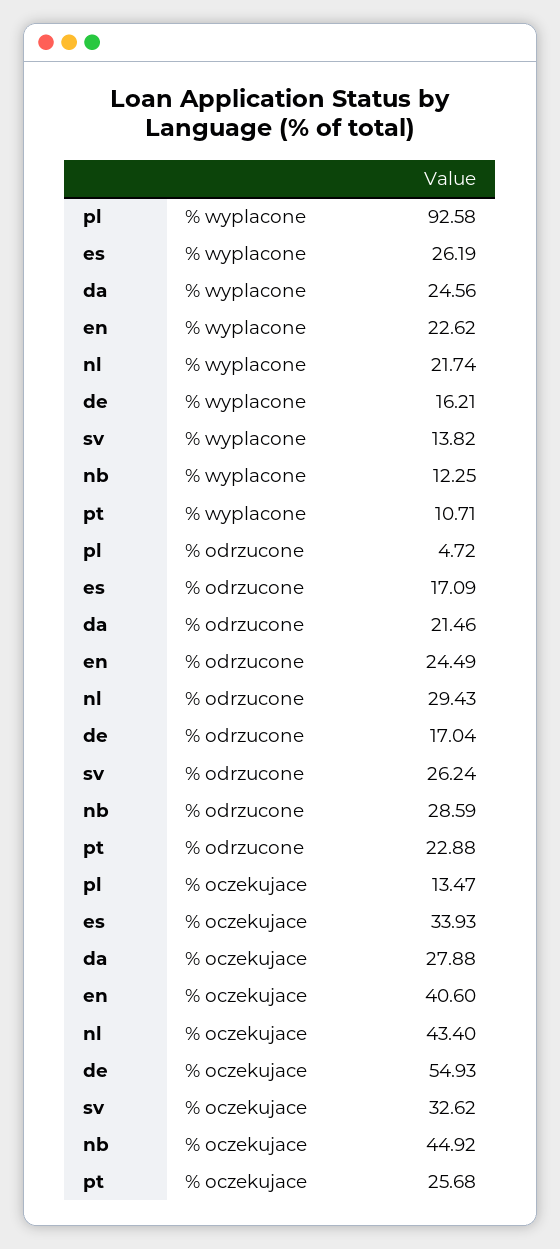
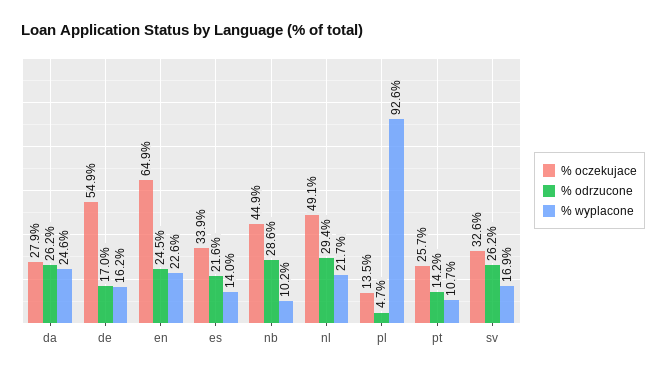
% wyplacone, es: 26.19 -> 14
% wyplacone, sv: 13.82 -> 16.9
% wyplacone, nb: 12.25 -> 10.2
% odrzucone, es: 17.09 -> 21.6
% odrzucone, da: 21.46 -> 26.2
% odrzucone, pt: 22.88 -> 14.2
% oczekujace, en: 40.6 -> 64.9
% oczekujace, nl: 43.4 -> 49.1

